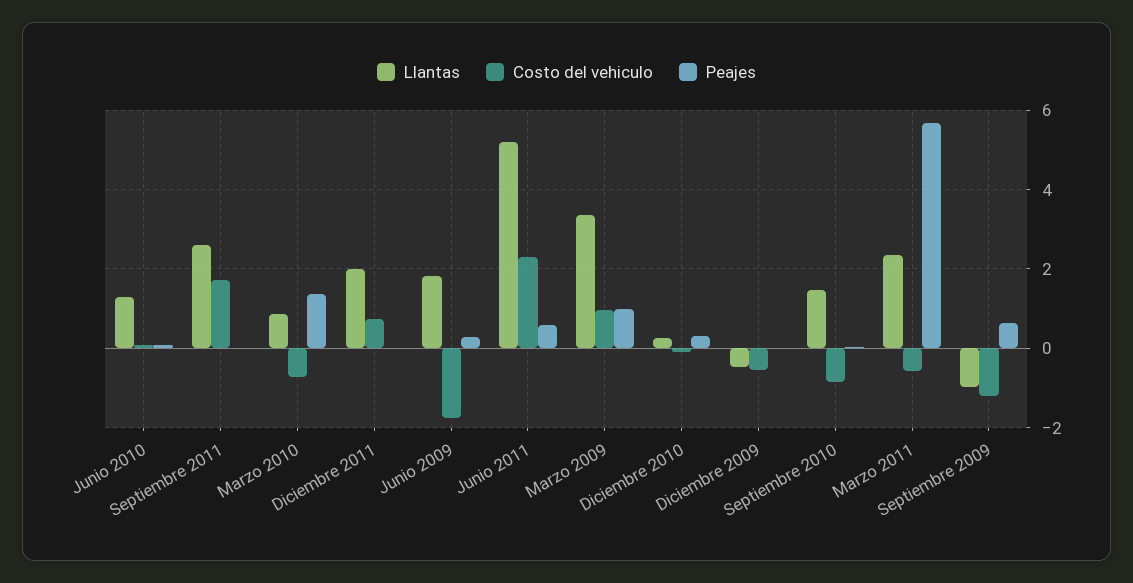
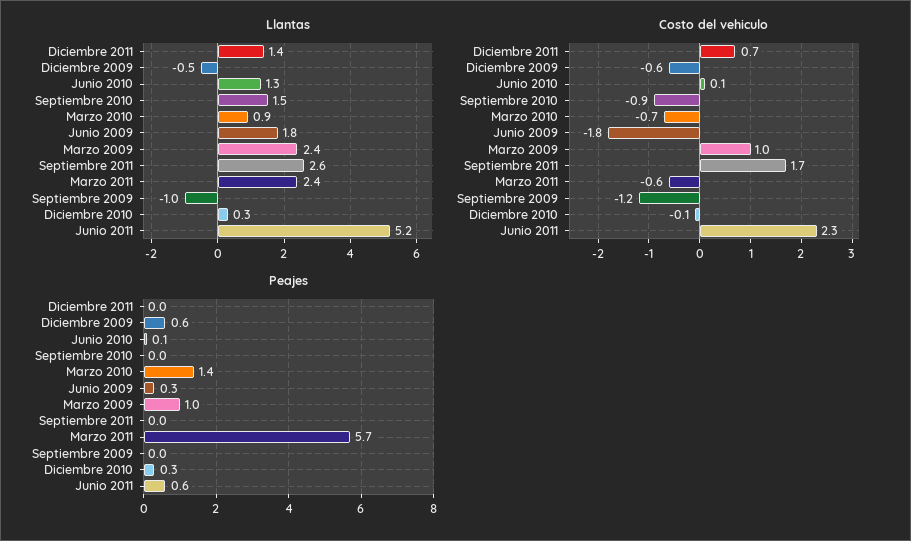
Llantas, Diciembre 2011: 2 -> 1.4
Llantas, Marzo 2009: 3.4 -> 2.4
Peajes, Diciembre 2009: 0 -> 0.6
Peajes, Septiembre 2009: 0.6 -> 0

